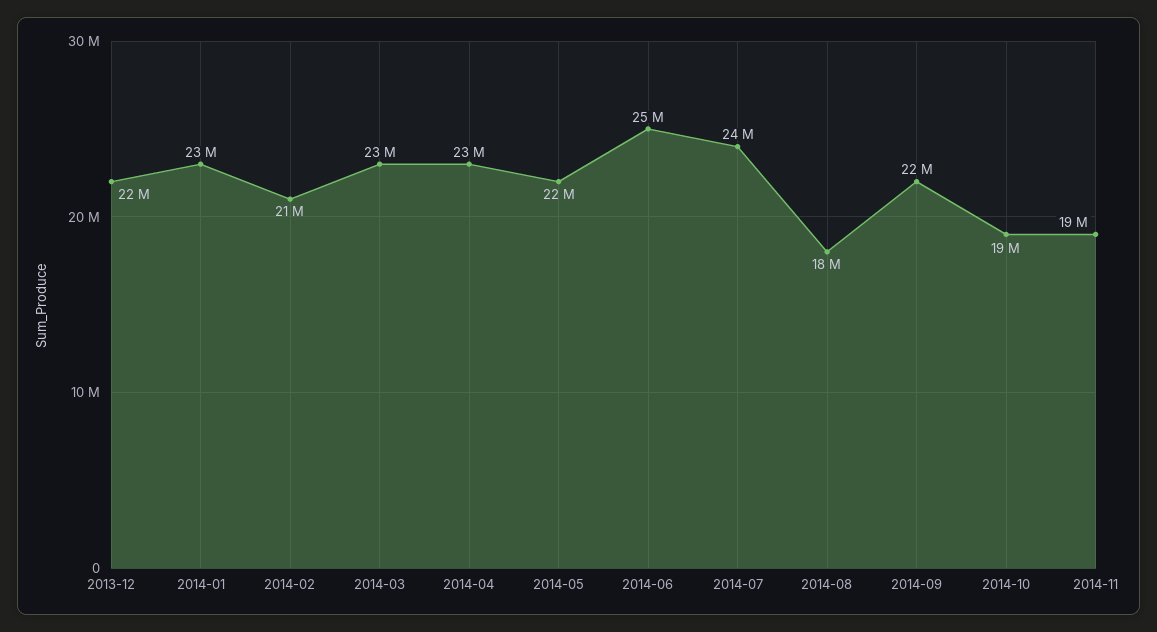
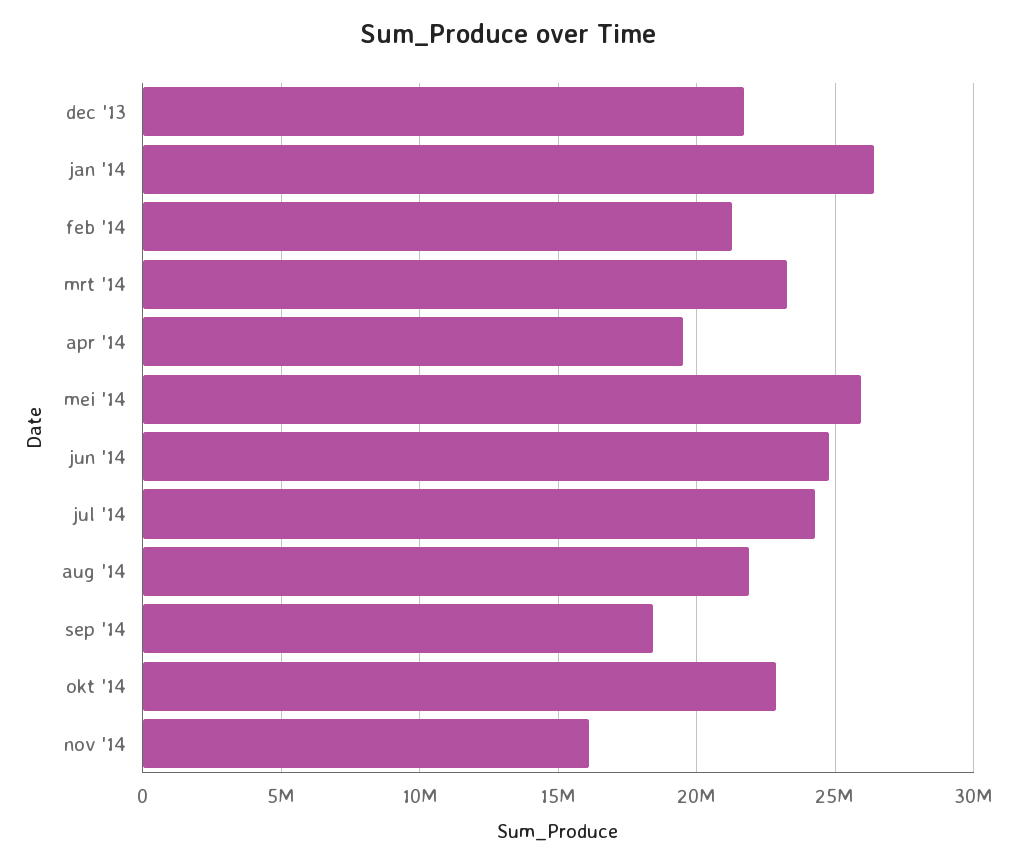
2014-01: 23000000 -> 26500000
2014-04: 23000000 -> 19500000
2014-05: 22000000 -> 26000000
2014-08: 18000000 -> 22000000
2014-09: 22000000 -> 18500000
2014-10: 19000000 -> 23000000
2014-11: 19000000 -> 16000000

